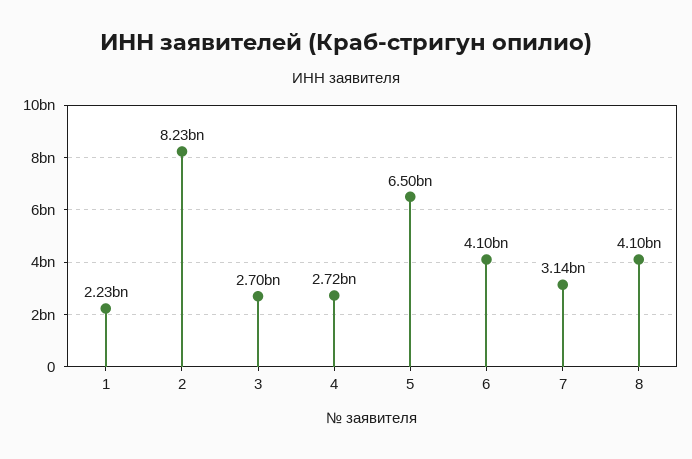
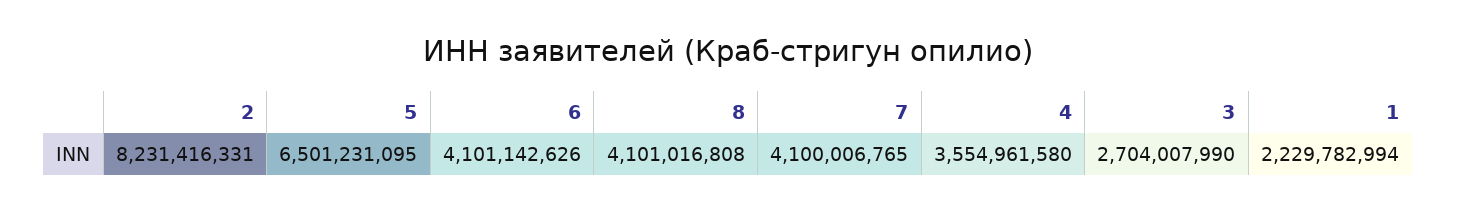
4: 2720000000 -> 3554961580
7: 3140000000 -> 4100006765

